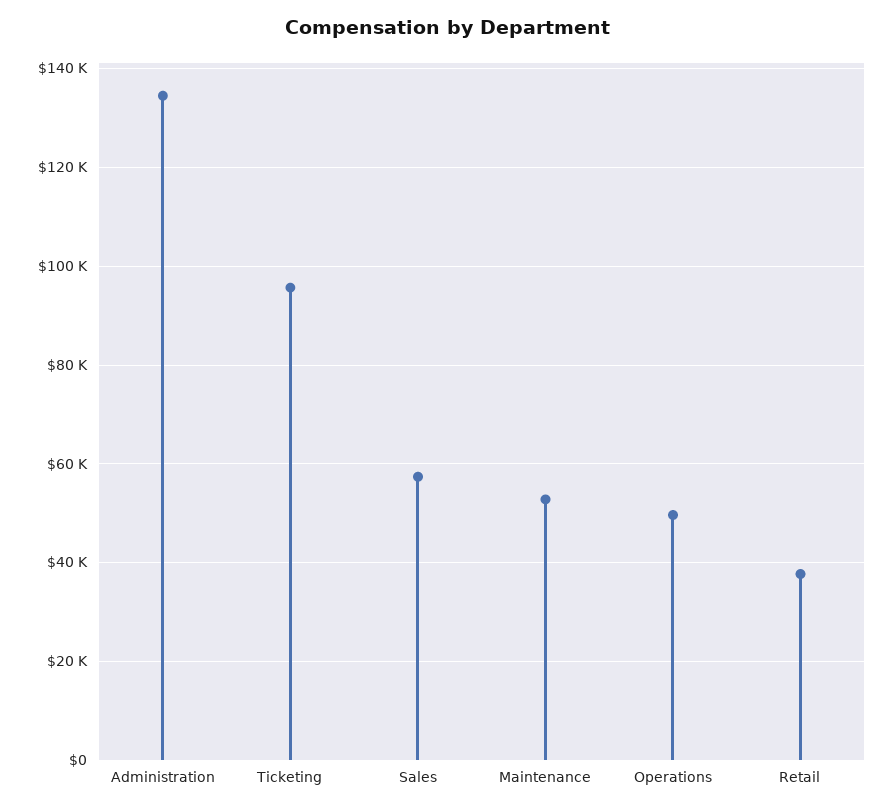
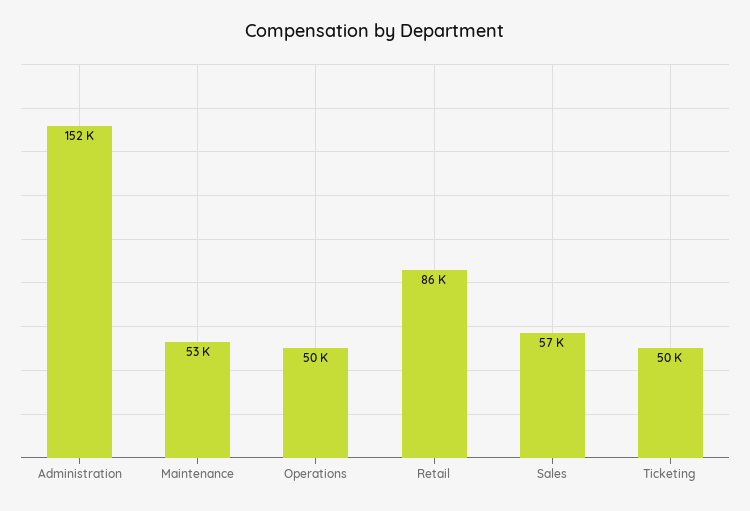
Administration: 134000 -> 152000
Ticketing: 96000 -> 50000
Retail: 38000 -> 86000

